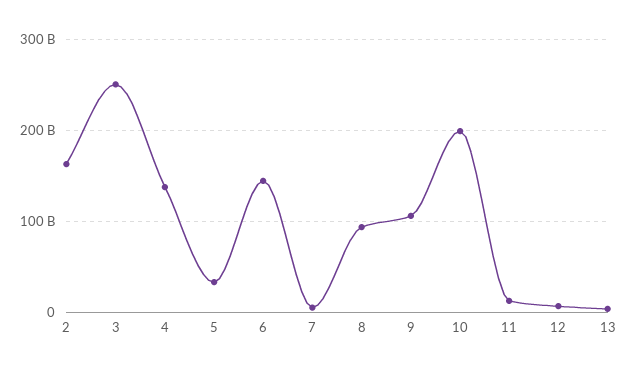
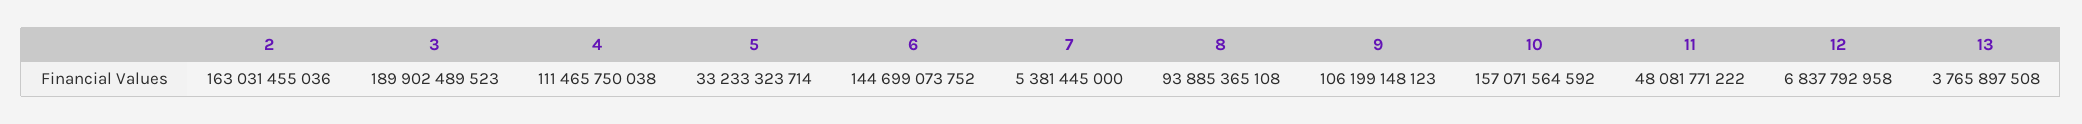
3: 250000000000 -> 189902489523
4: 140000000000 -> 111465750038
10: 200000000000 -> 157071564592
11: 10000000000 -> 48081771222

